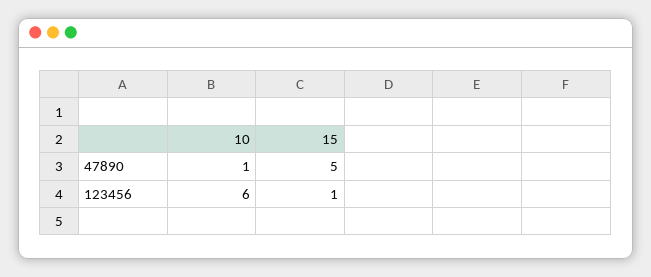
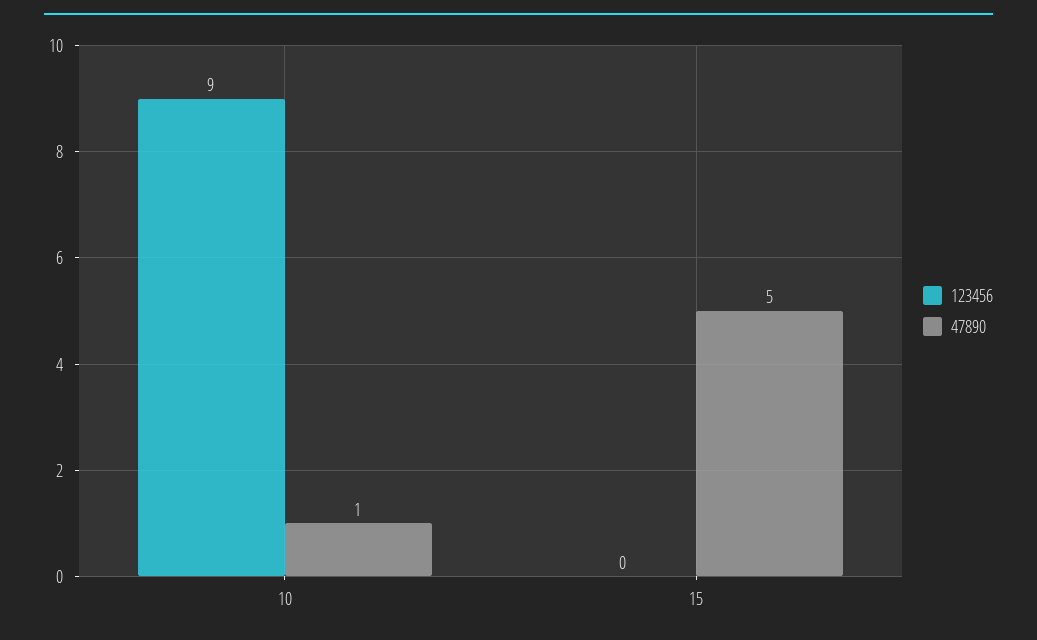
123456, 10: 6 -> 9
123456, 15: 1 -> 0

